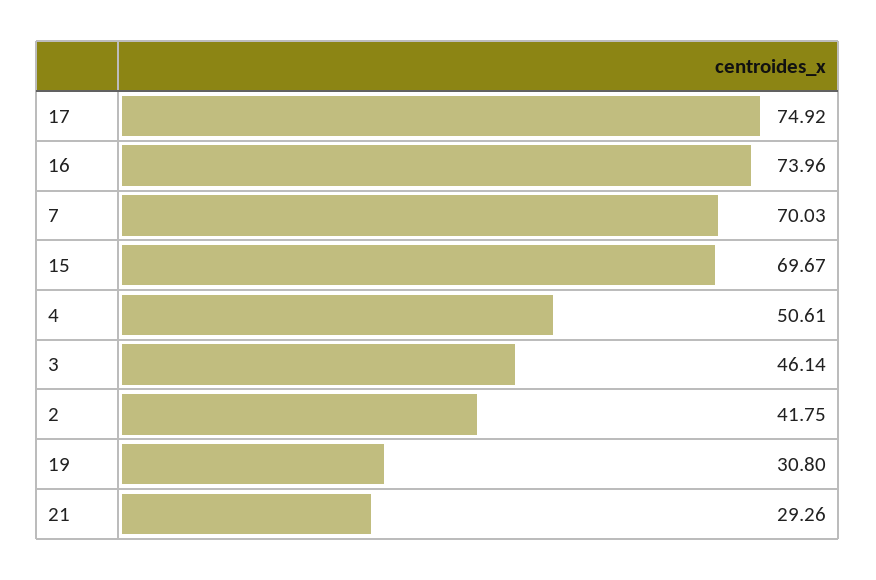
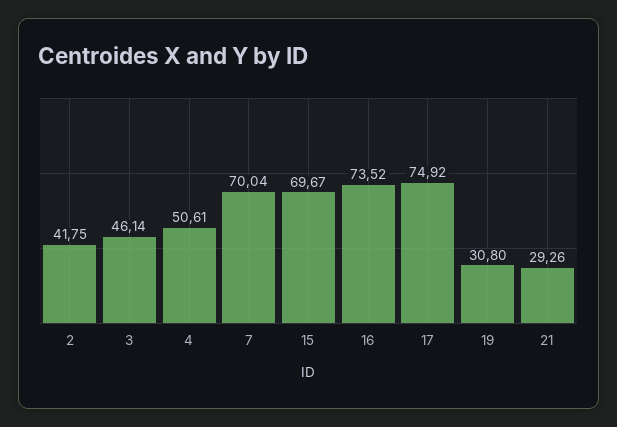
16: 73.96 -> 73.52
7: 70.03 -> 70.04

